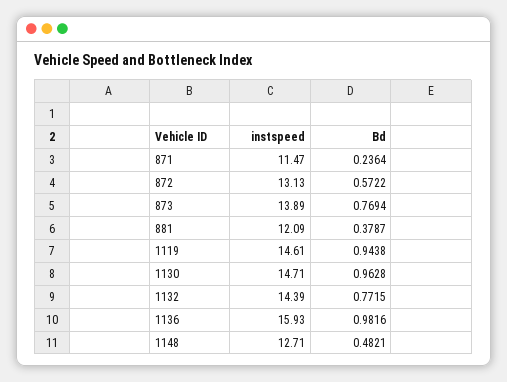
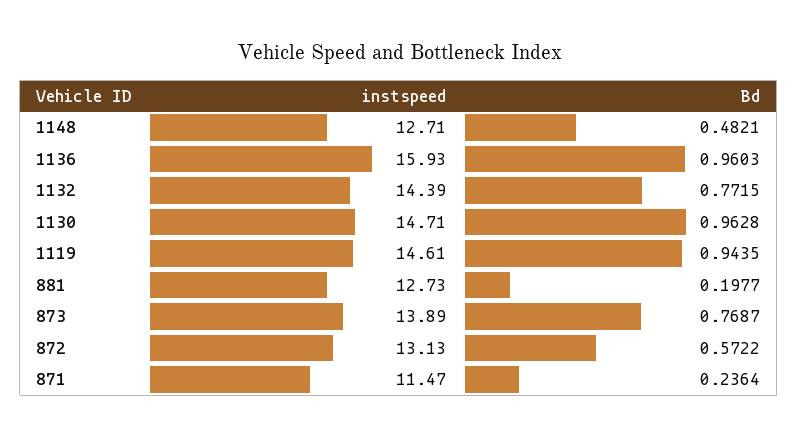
Bd, 873: 0.7694 -> 0.7687
instspeed, 881: 12.09 -> 12.73
Bd, 881: 0.3787 -> 0.1977
Bd, 1119: 0.9438 -> 0.9435
Bd, 1136: 0.9816 -> 0.9603

